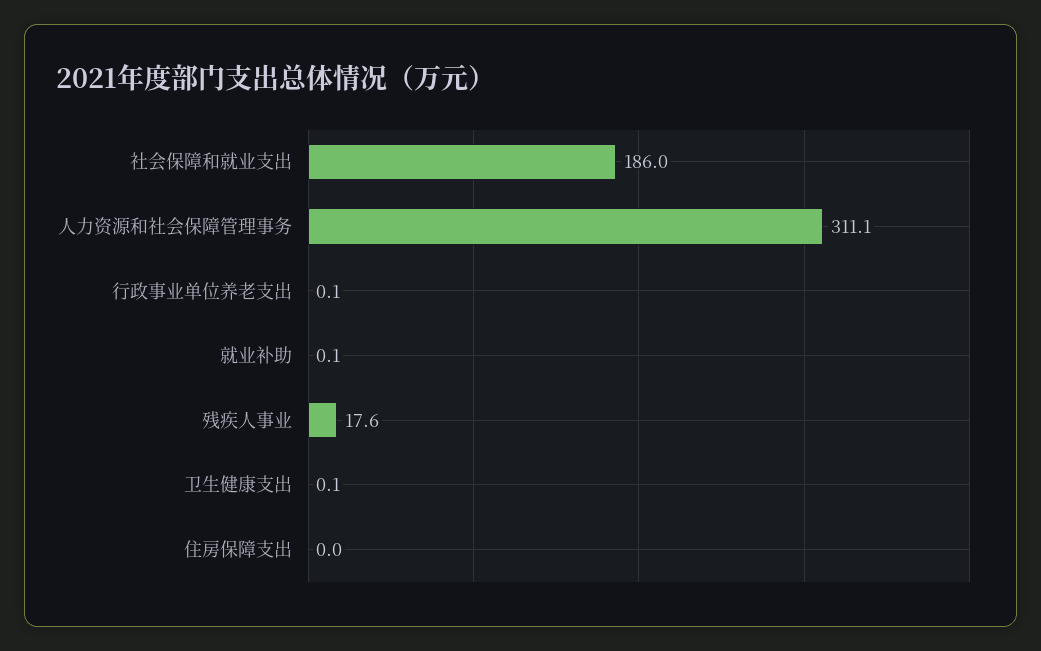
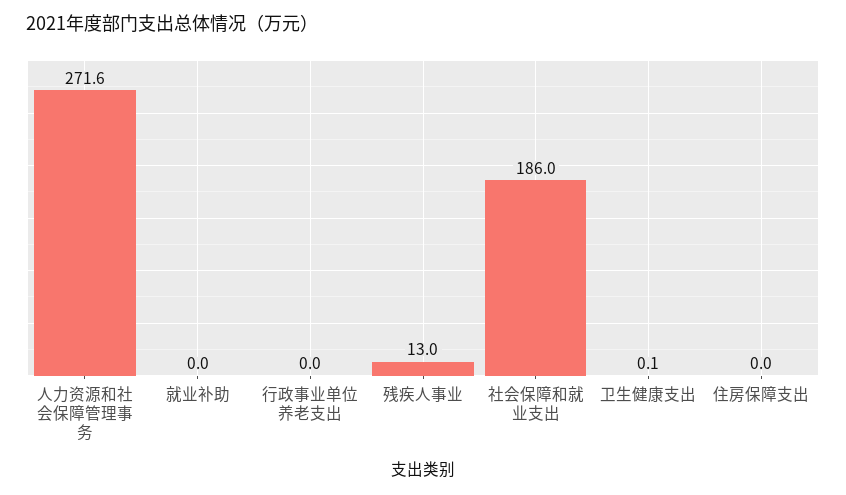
人力资源和社会保障管理事务: 311.1 -> 271.6
行政事业单位养老支出: 0.1 -> 0
就业补助: 0.1 -> 0
残疾人事业: 17.6 -> 13

